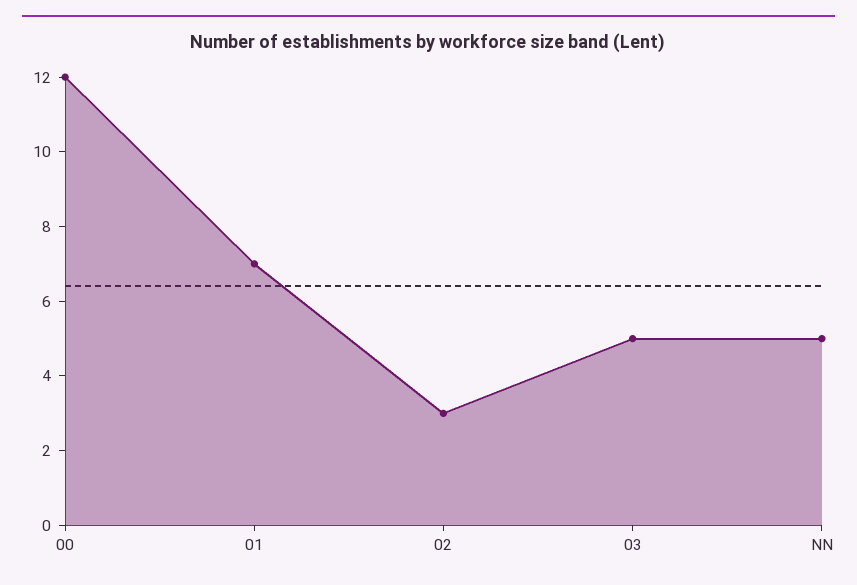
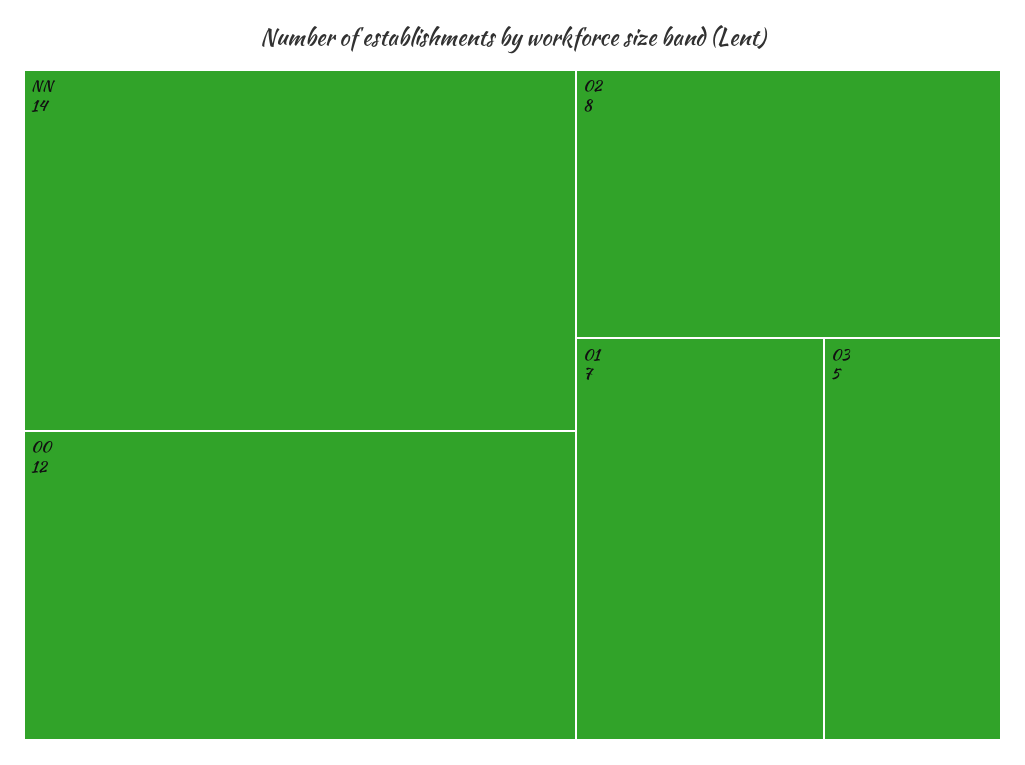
02: 3 -> 8
NN: 5 -> 14

